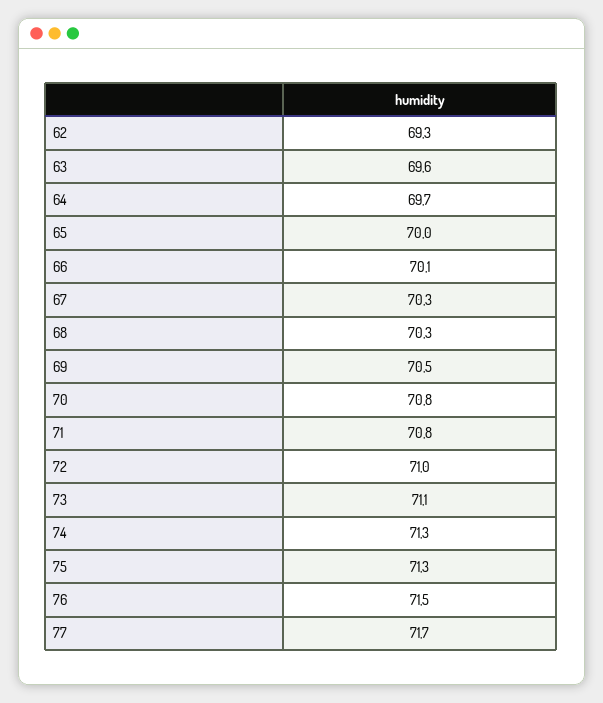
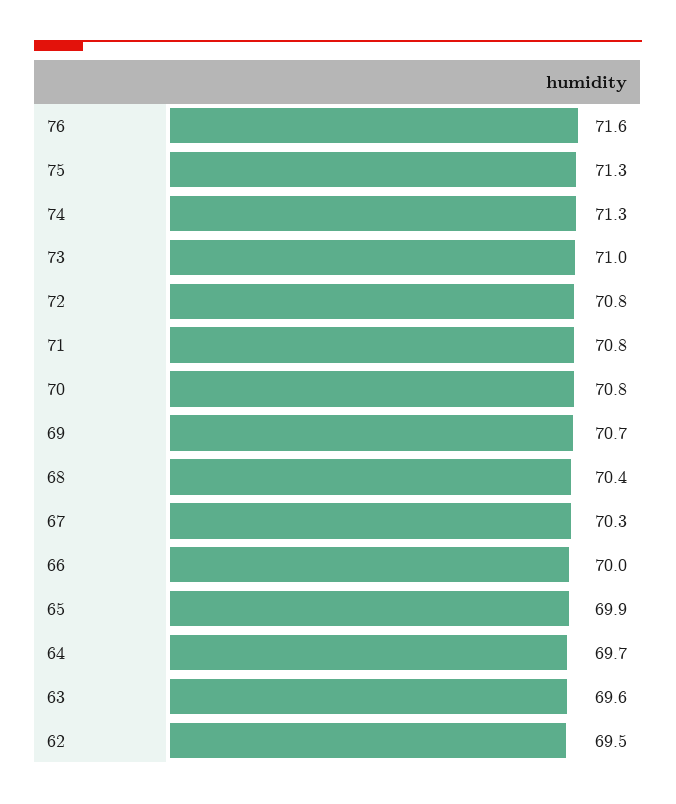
62: 69.3 -> 69.5
65: 70 -> 69.9
66: 70.1 -> 70
68: 70.3 -> 70.4
69: 70.5 -> 70.7
72: 71 -> 70.8
73: 71.1 -> 71
76: 71.5 -> 71.6
77: 71.7 -> none

